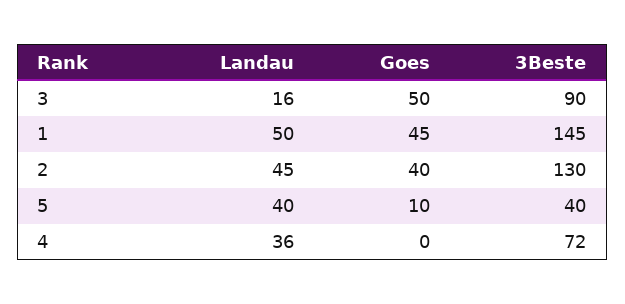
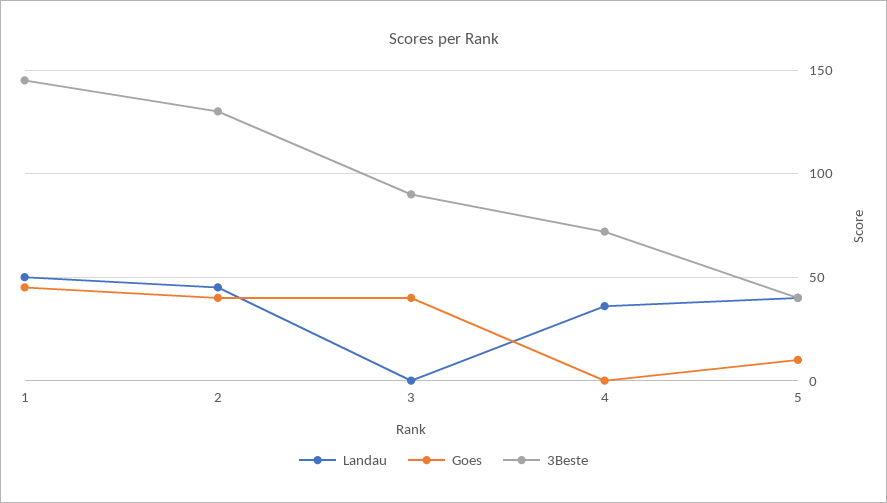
Landau, 3: 16 -> 0
Goes, 3: 50 -> 40

